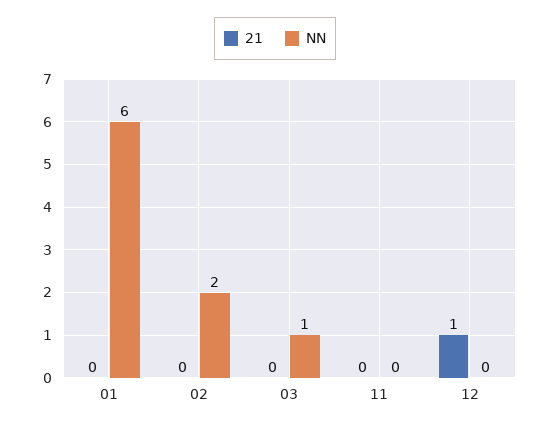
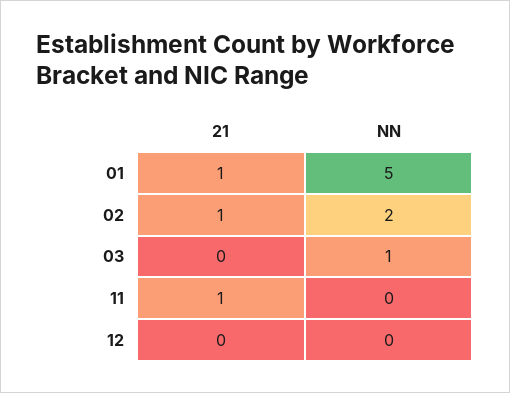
21, 01: 0 -> 1
NN, 01: 6 -> 5
21, 02: 0 -> 1
21, 11: 0 -> 1
21, 12: 1 -> 0

